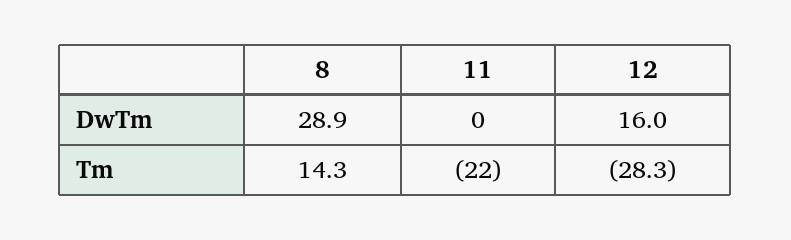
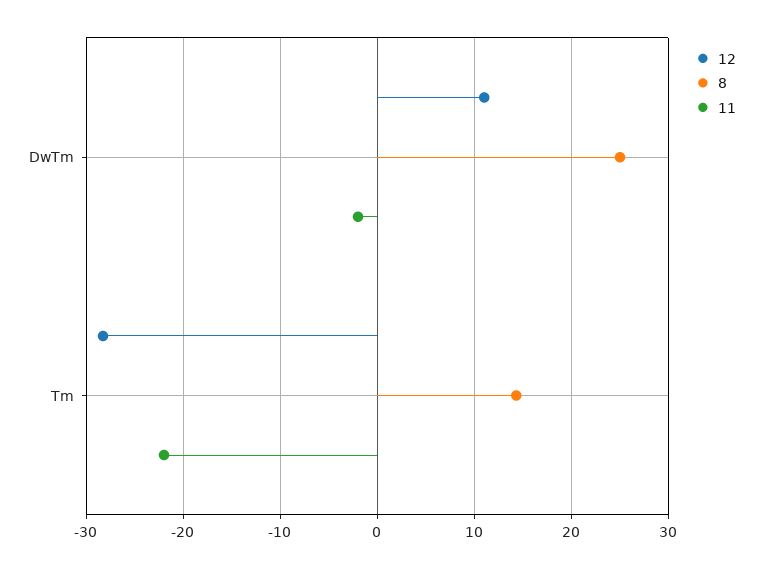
8, DwTm: 28.9 -> 25
11, DwTm: 0 -> -2
12, DwTm: 16 -> 11

